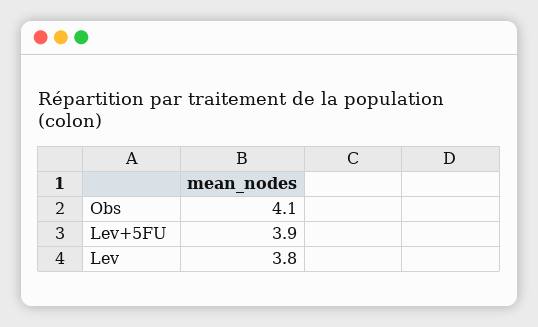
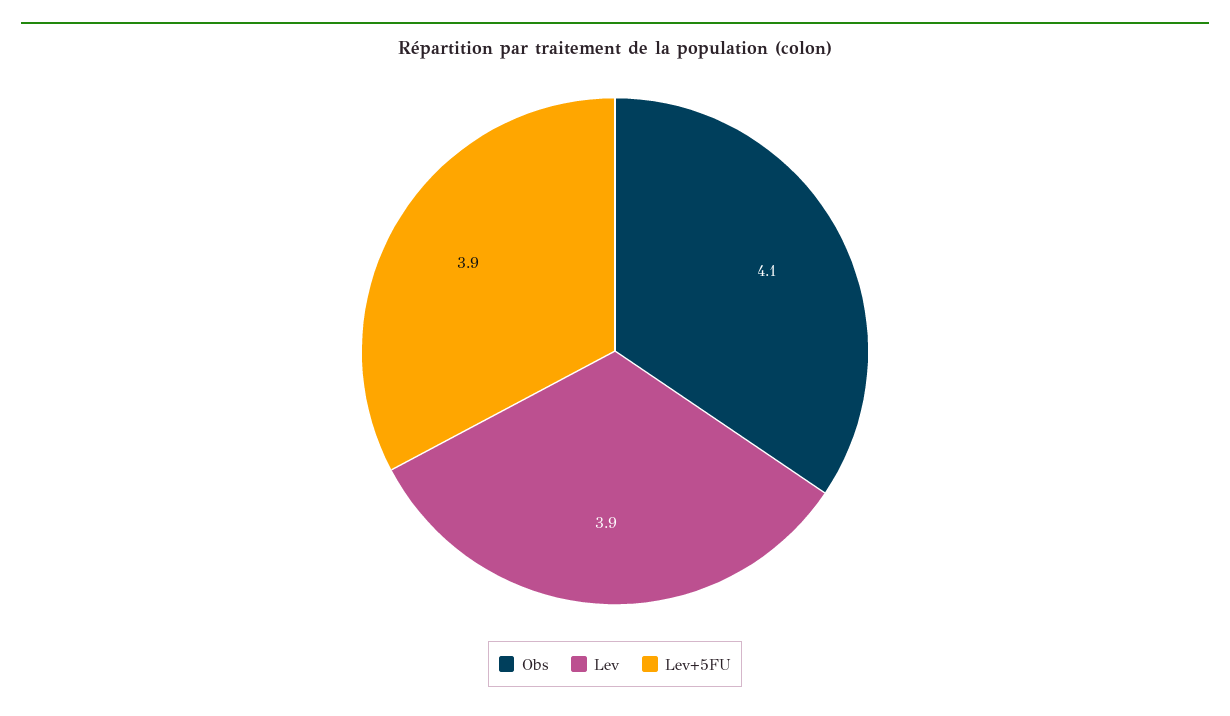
Lev: 3.8 -> 3.9

